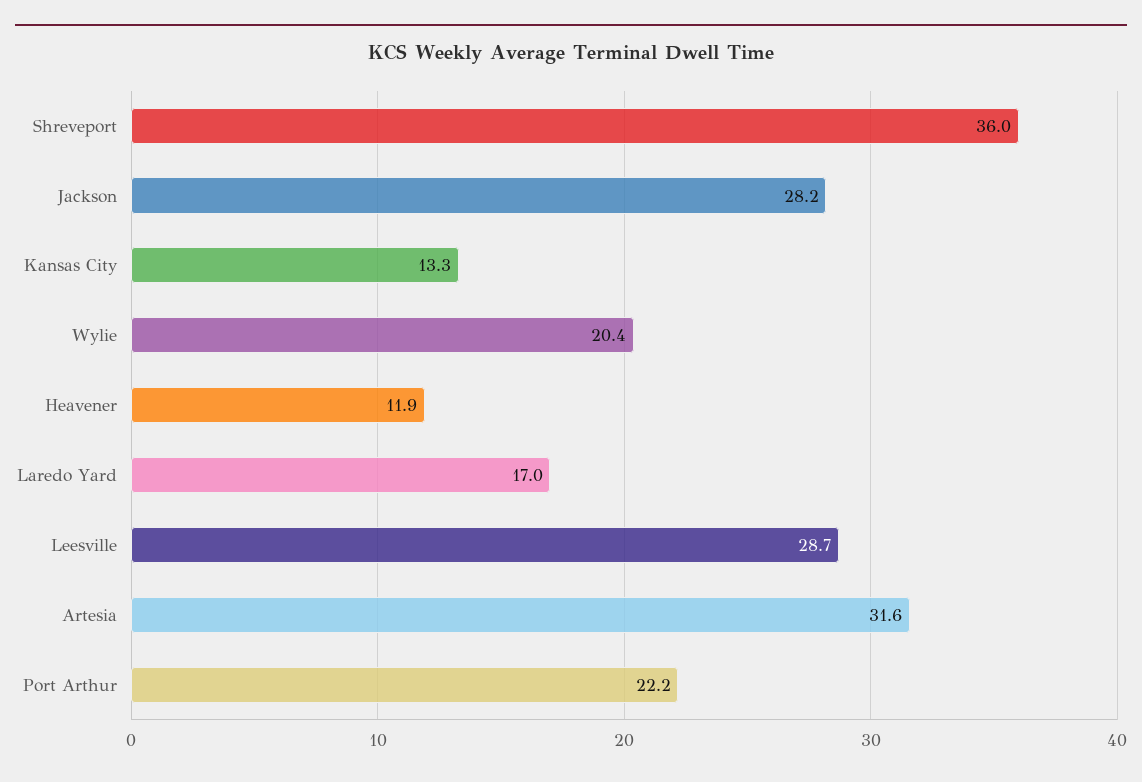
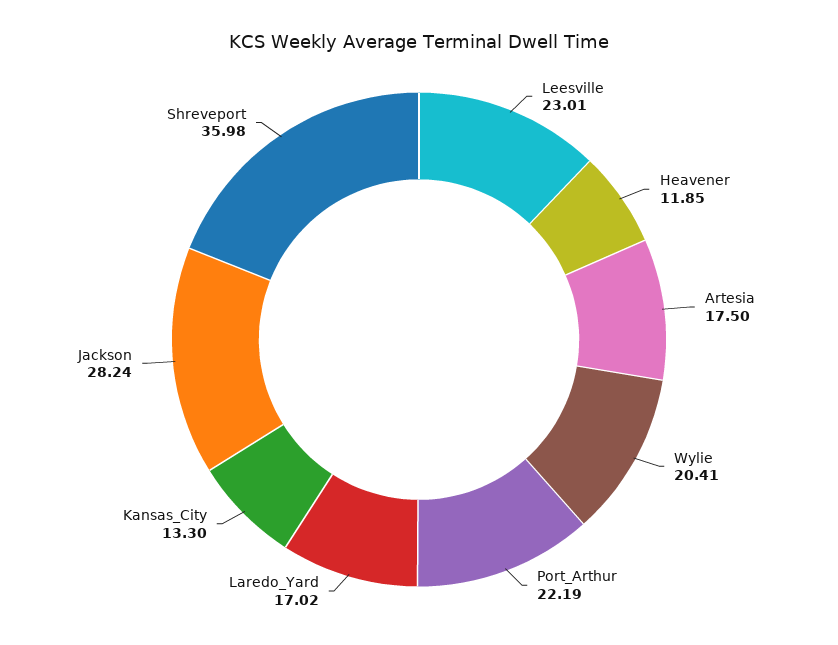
Leesville: 28.7 -> 23.01
Artesia: 31.6 -> 17.5

